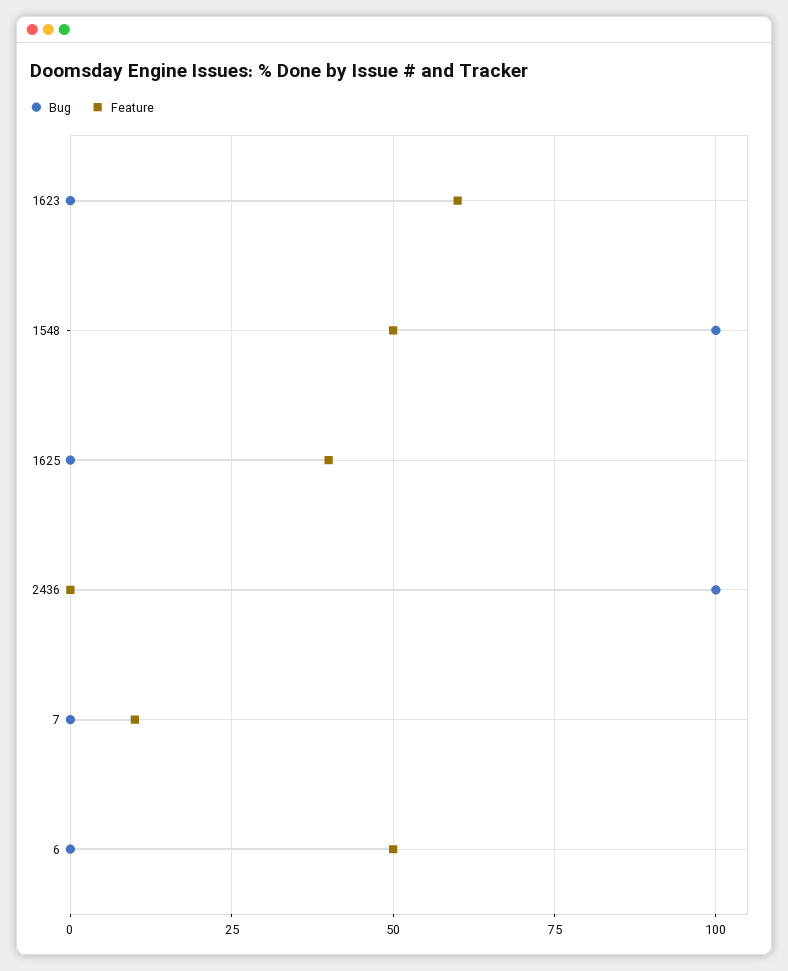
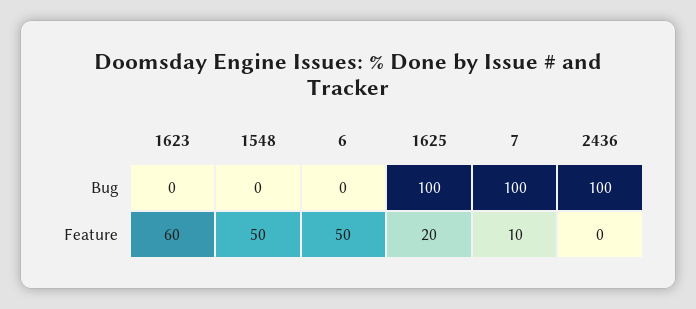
Bug, 1548: 100 -> 0
Bug, 1625: 0 -> 100
Feature, 1625: 40 -> 20
Bug, 7: 0 -> 100

